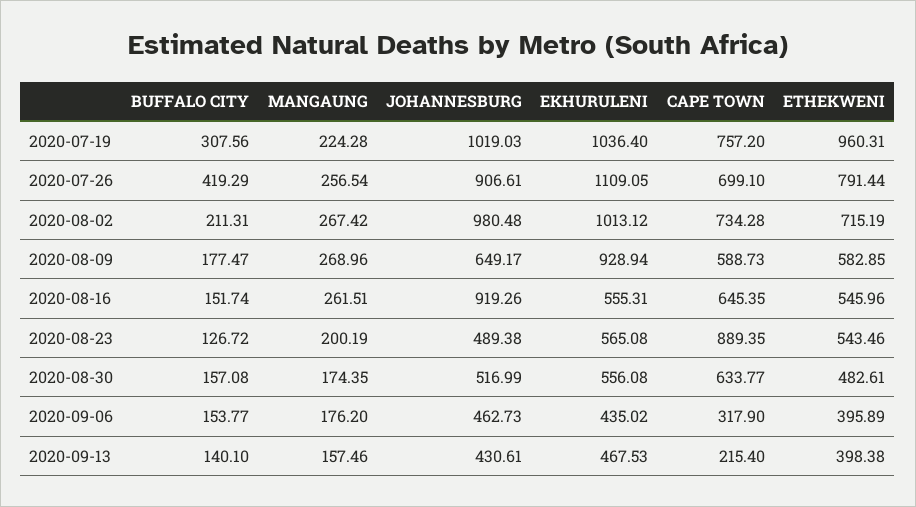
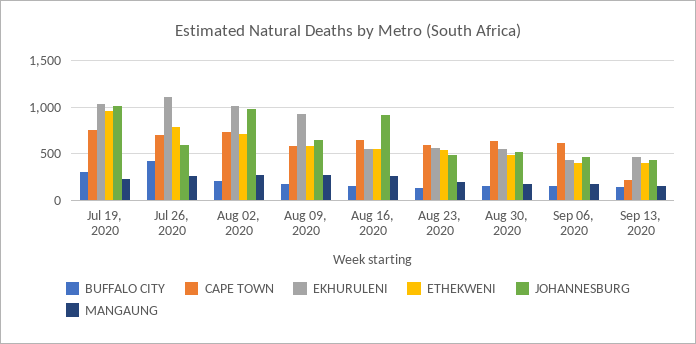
JOHANNESBURG, 2020-07-26: 906.61 -> 600
CAPE TOWN, 2020-08-23: 889.35 -> 600
CAPE TOWN, 2020-09-06: 317.9 -> 600

